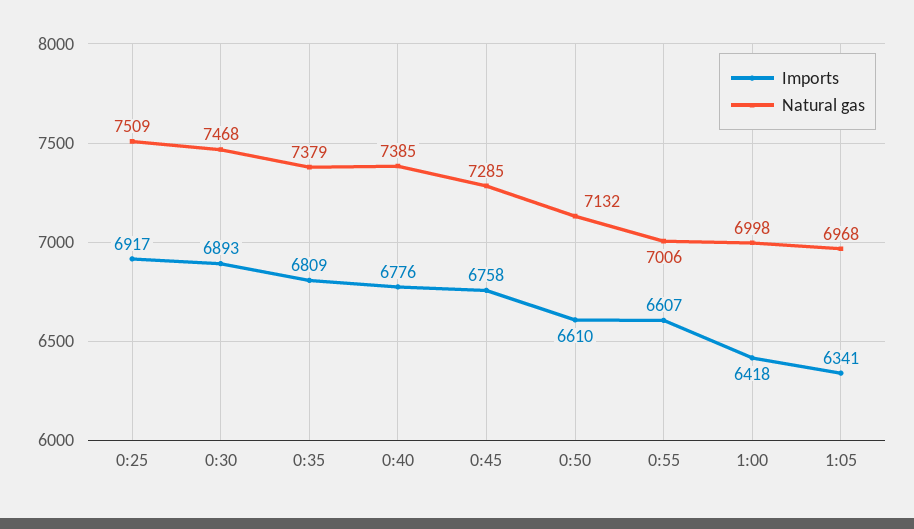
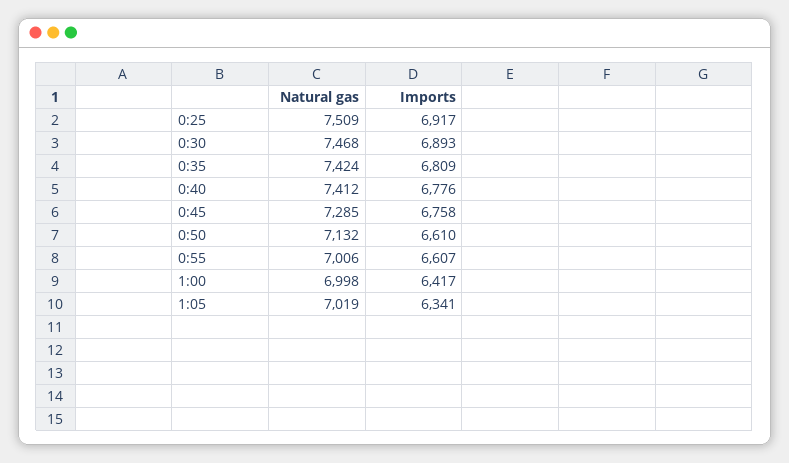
Natural gas, 0:35: 7379 -> 7424
Natural gas, 0:40: 7385 -> 7412
Imports, 1:00: 6418 -> 6417
Natural gas, 1:05: 6968 -> 7019

